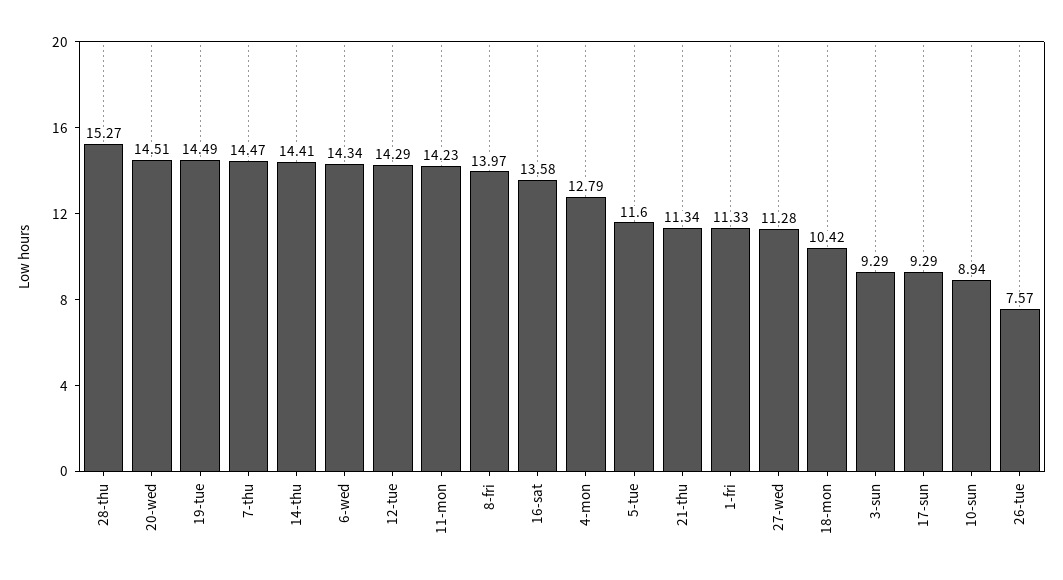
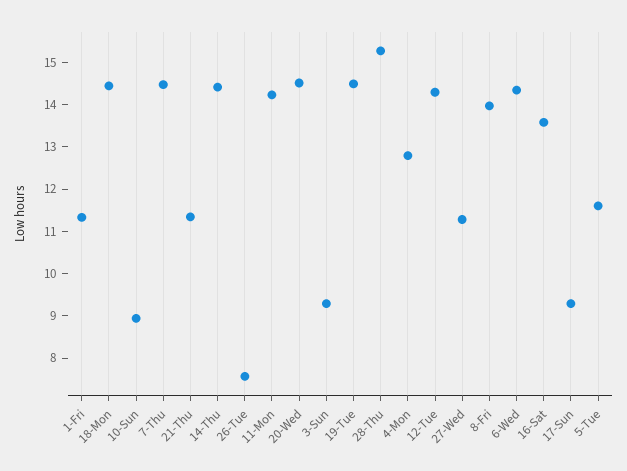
18-mon: 10.42 -> 14.4

